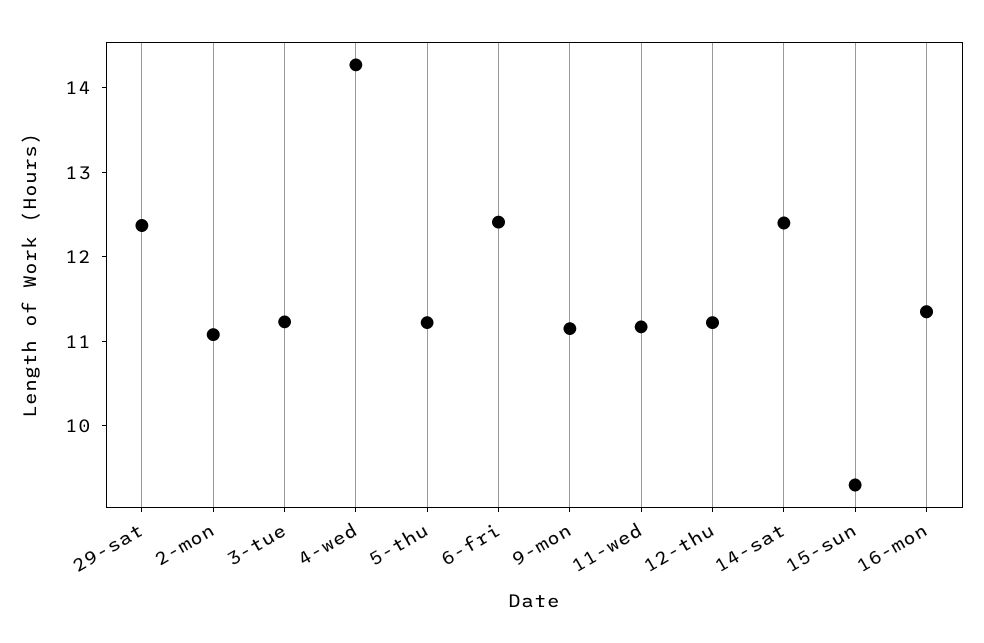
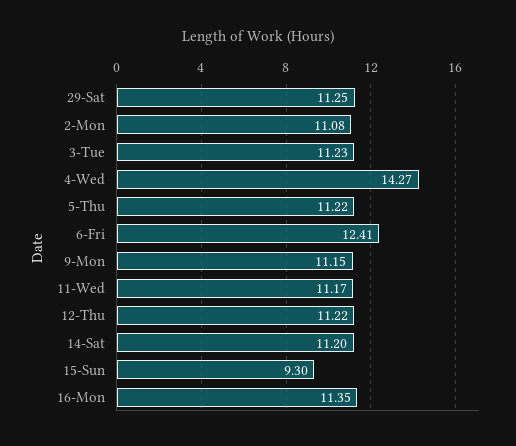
29-sat: 12.4 -> 11.25
14-sat: 12.4 -> 11.2

